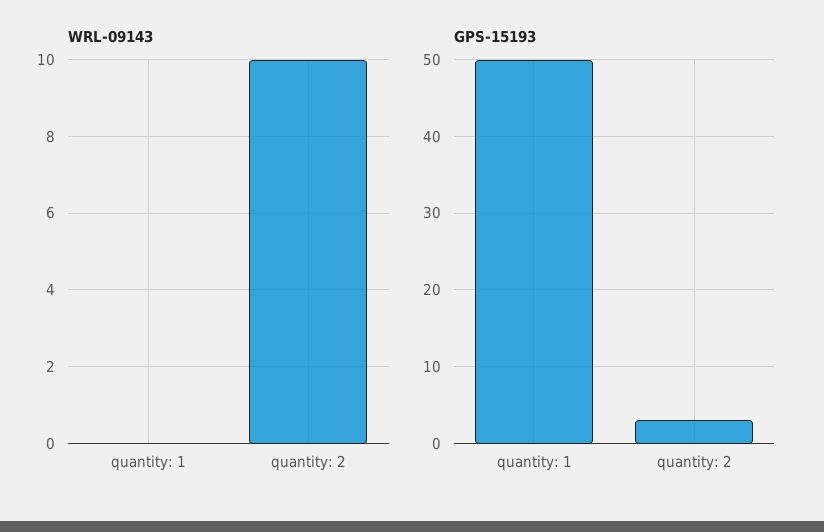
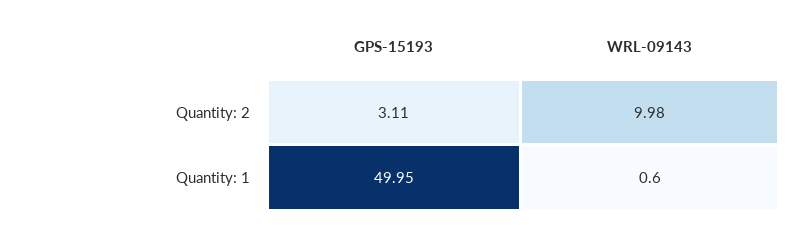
WRL-09143, quantity: 1: 0 -> 0.6

